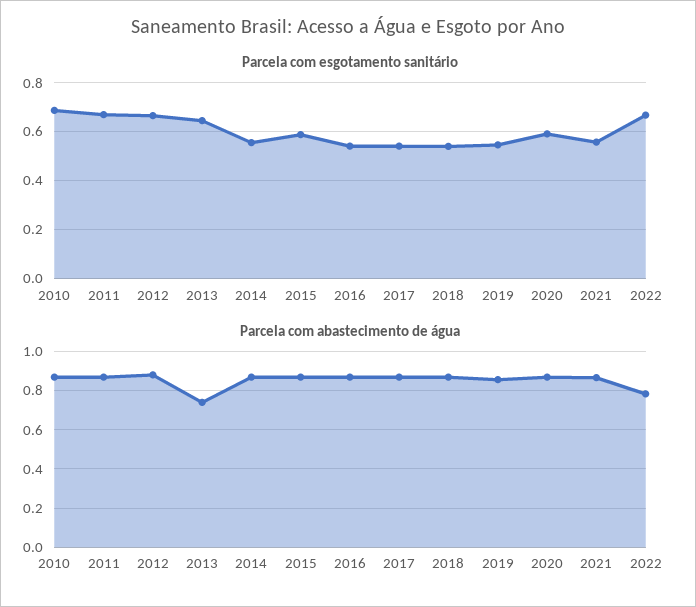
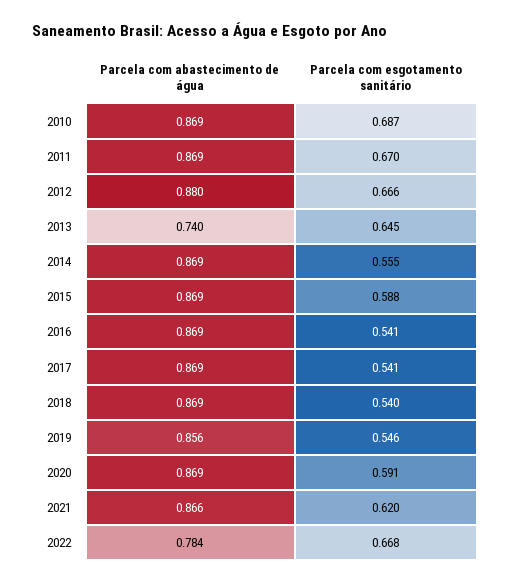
Parcela com esgotamento sanitário, 2021: 0.55 -> 0.62

